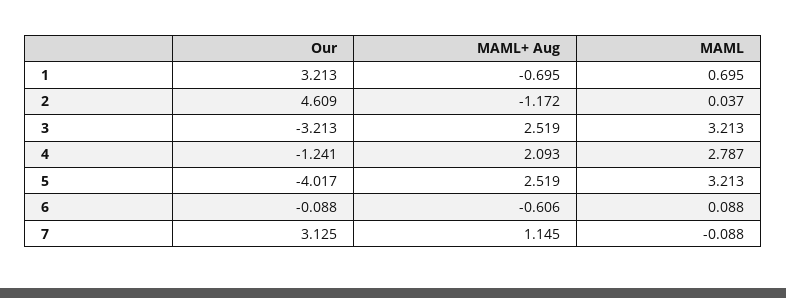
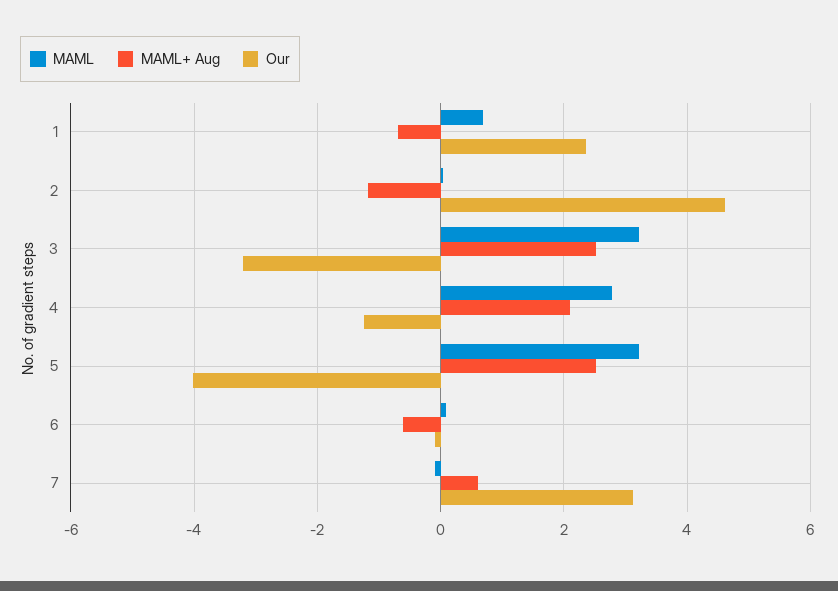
Our, 1: 3.213 -> 2.4
MAML+ Aug, 7: 1.145 -> 0.6

